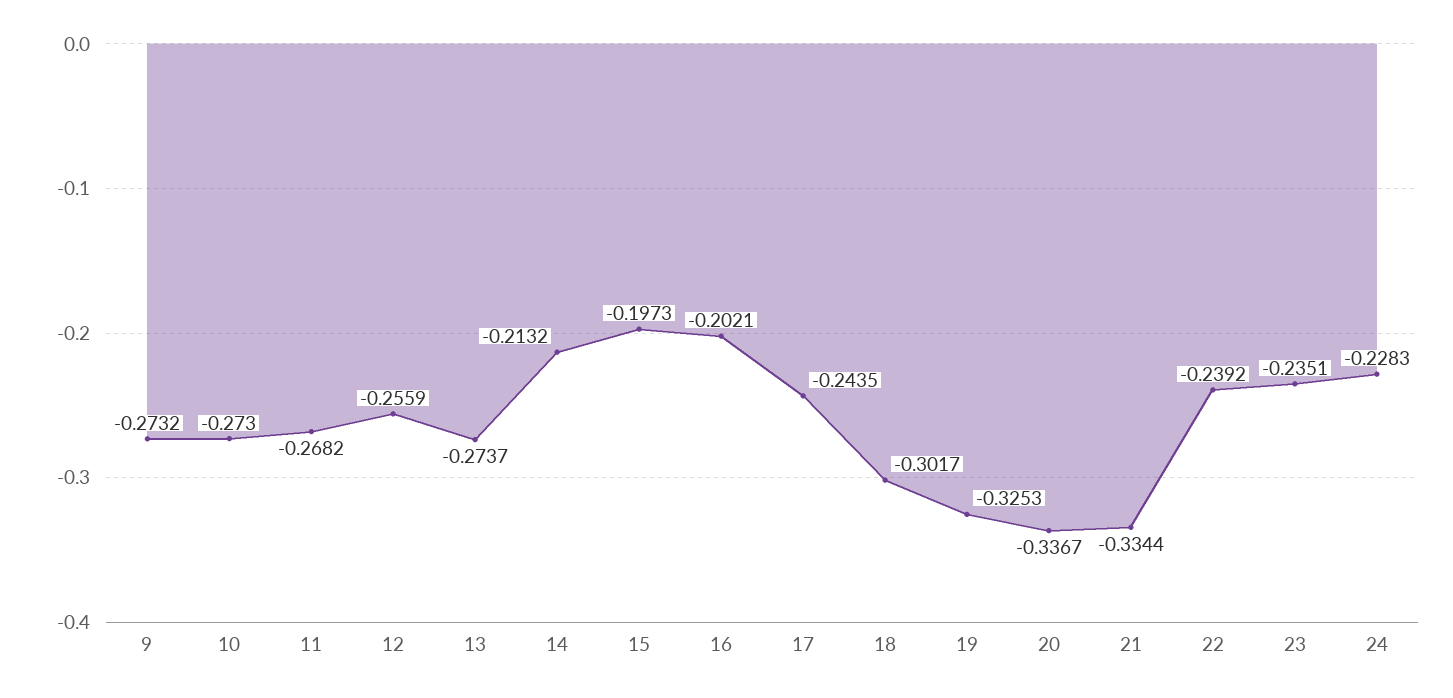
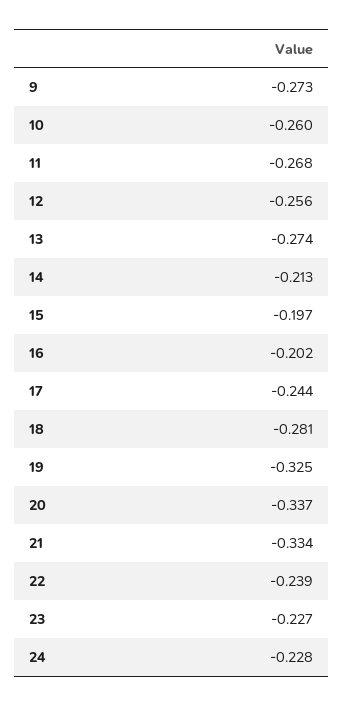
10: -0.273 -> -0.26
18: -0.3017 -> -0.281
23: -0.2351 -> -0.227

